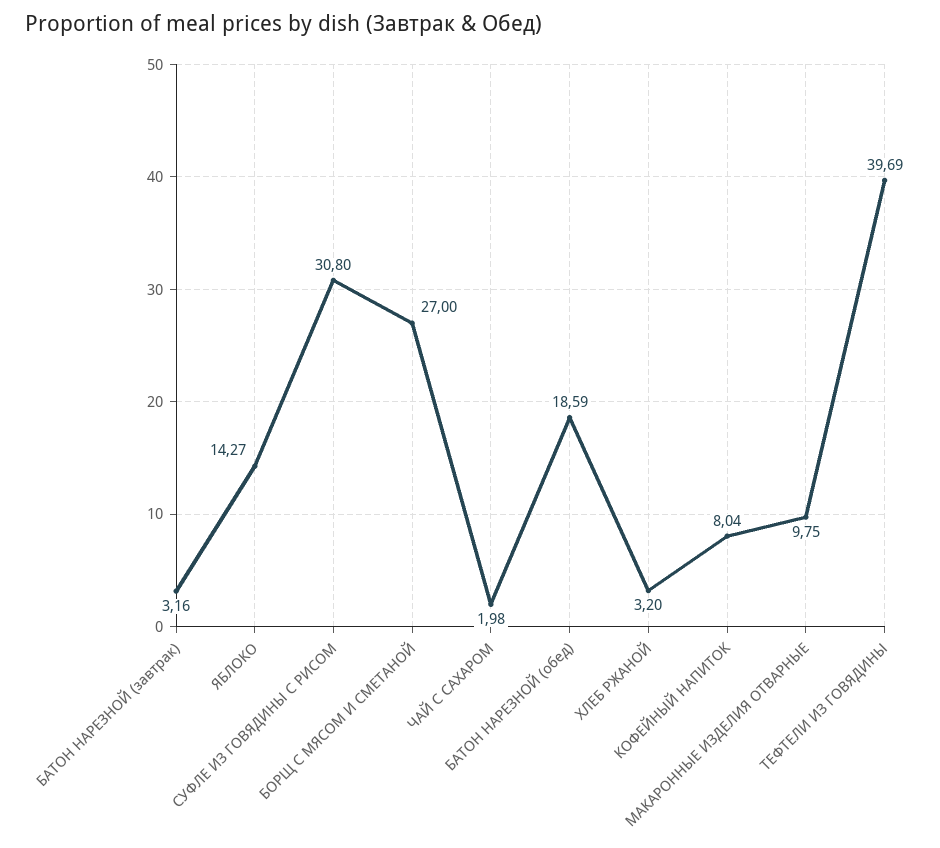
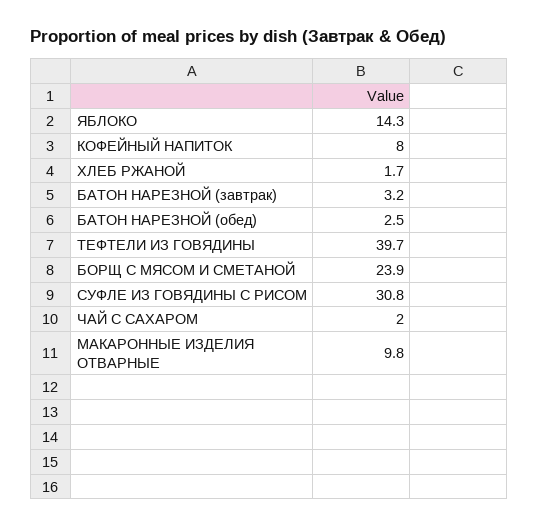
БОРЩ С МЯСОМ И СМЕТАНОЙ: 27 -> 23.9
БАТОН НАРЕЗНОЙ (обед): 18.59 -> 2.5
ХЛЕБ РЖАНОЙ: 3.2 -> 1.7

